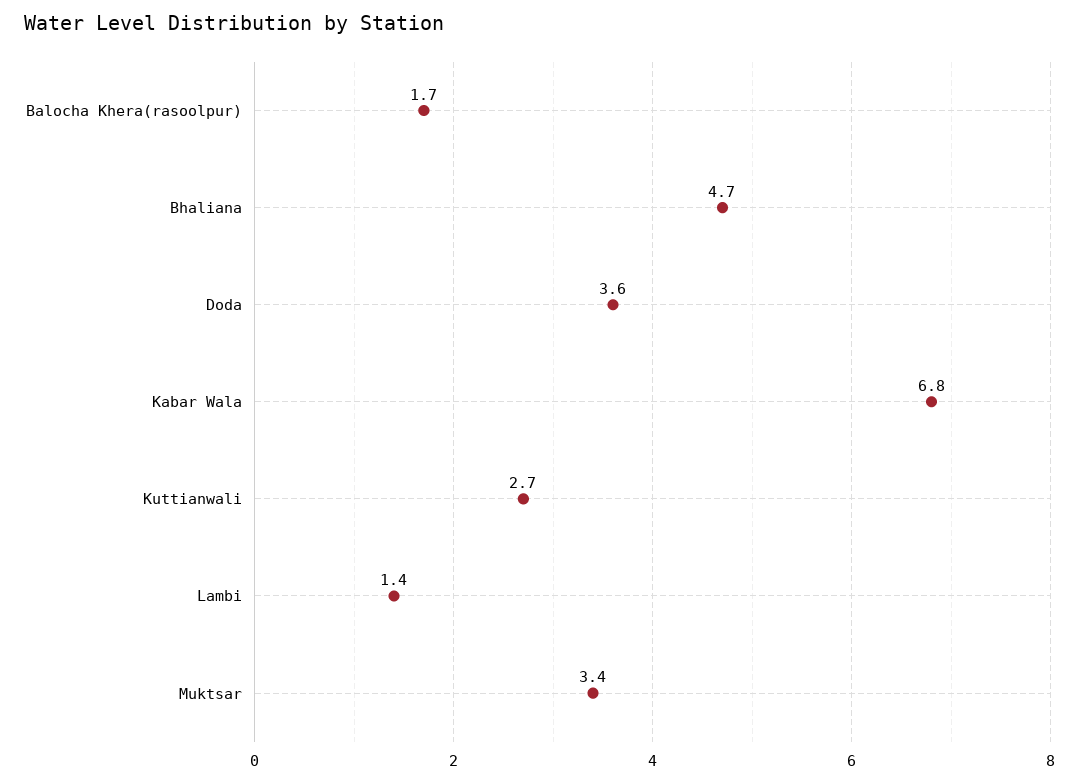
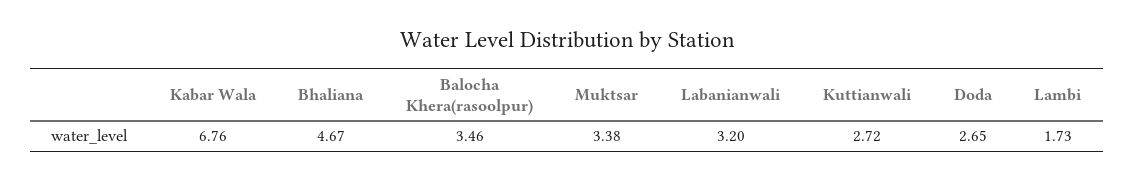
Balocha Khera(rasoolpur): 1.7 -> 3.46
Doda: 3.6 -> 2.65
Lambi: 1.4 -> 1.73
Labanianwali: none -> 3.2

